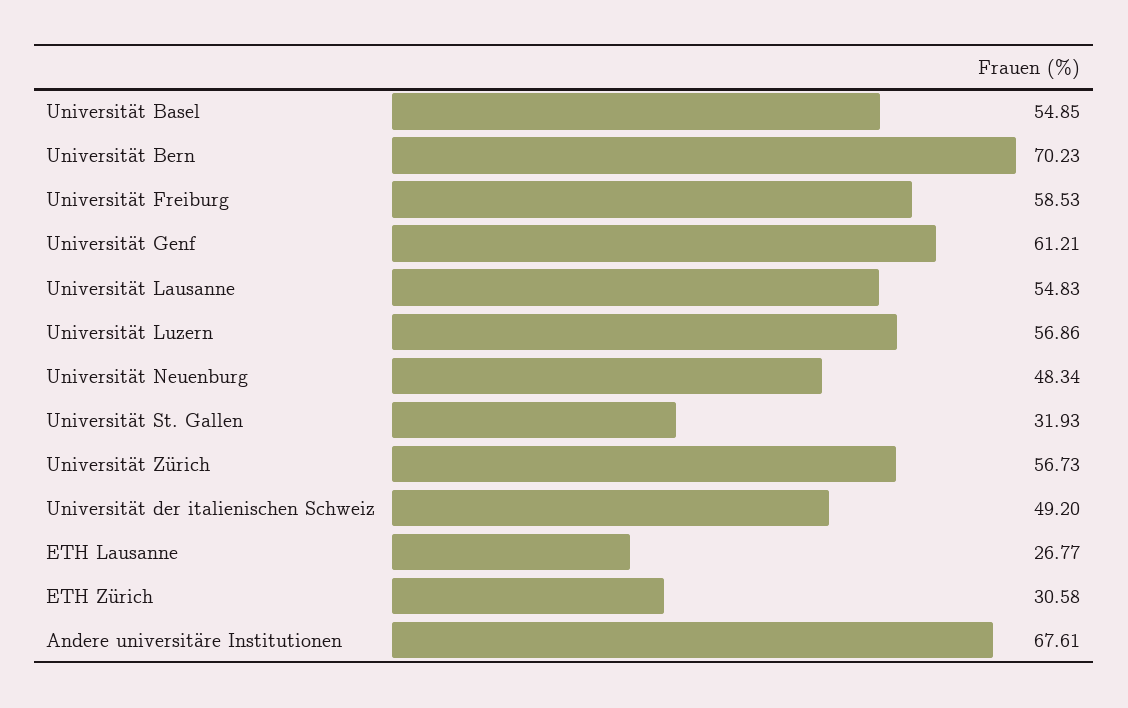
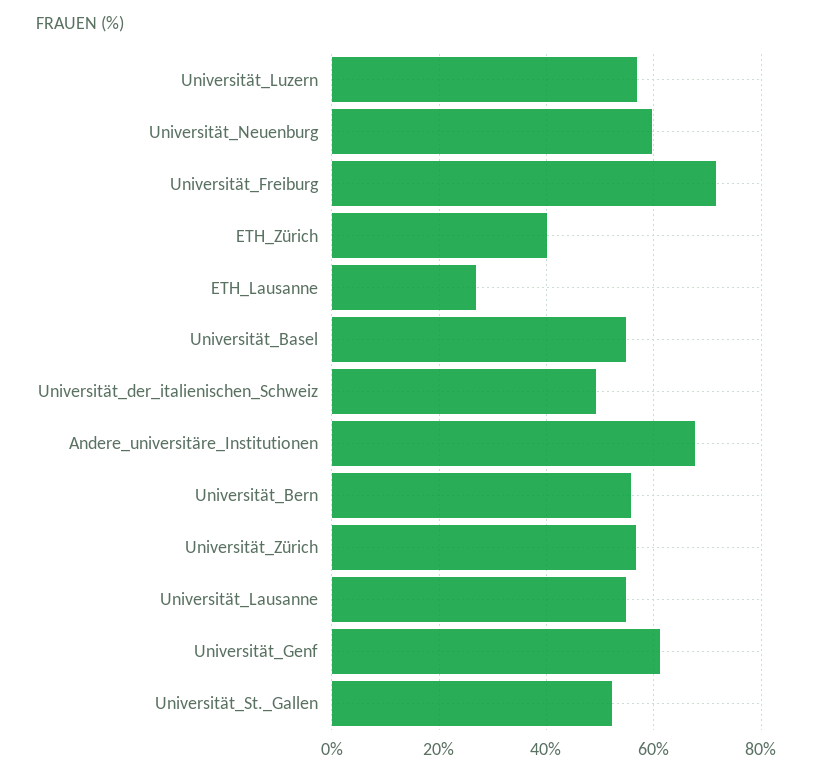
Universität Bern: 70.23 -> 56
Universität Freiburg: 58.53 -> 72
Universität Neuenburg: 48.34 -> 60
Universität St. Gallen: 31.93 -> 52
ETH Zürich: 30.58 -> 40

